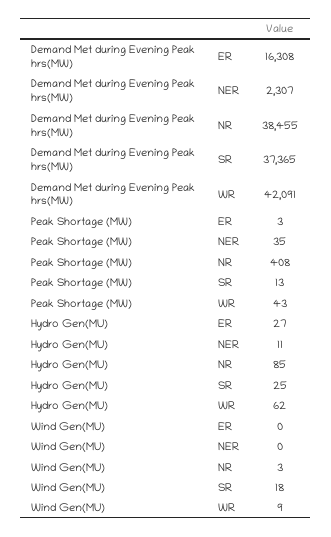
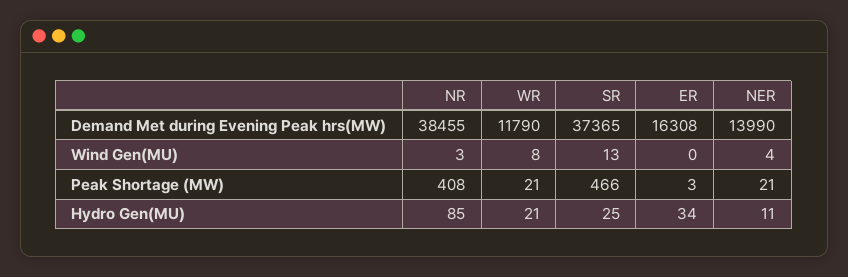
Demand Met during Evening Peak hrs(MW), NER: 2307 -> 13990
Demand Met during Evening Peak hrs(MW), WR: 42091 -> 11790
Peak Shortage (MW), NER: 35 -> 21
Peak Shortage (MW), SR: 13 -> 466
Peak Shortage (MW), WR: 43 -> 21
Hydro Gen(MU), ER: 27 -> 34
Hydro Gen(MU), WR: 62 -> 21
Wind Gen(MU), NER: 0 -> 4
Wind Gen(MU), SR: 18 -> 13
Wind Gen(MU), WR: 9 -> 8

